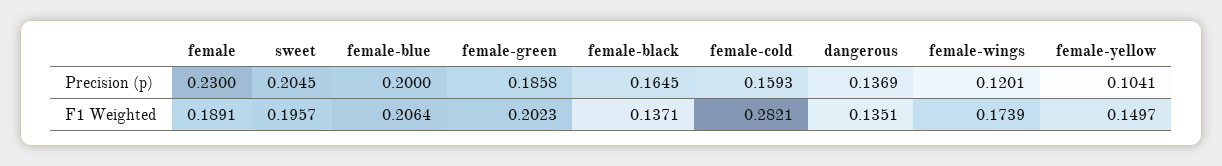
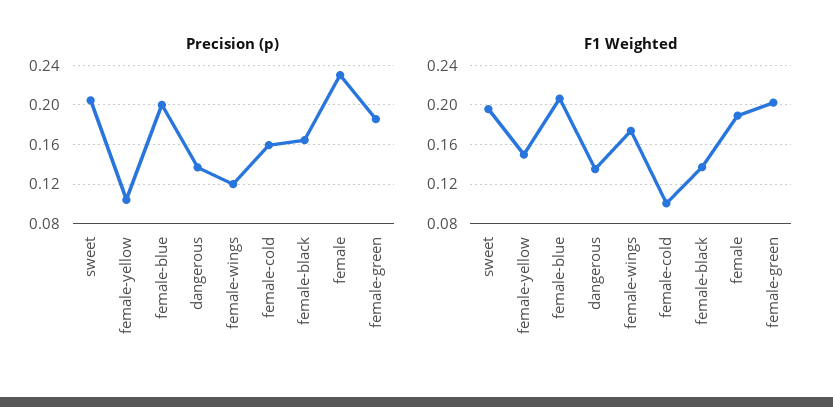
F1 Weighted, female-cold: 0.2821 -> 0.1

